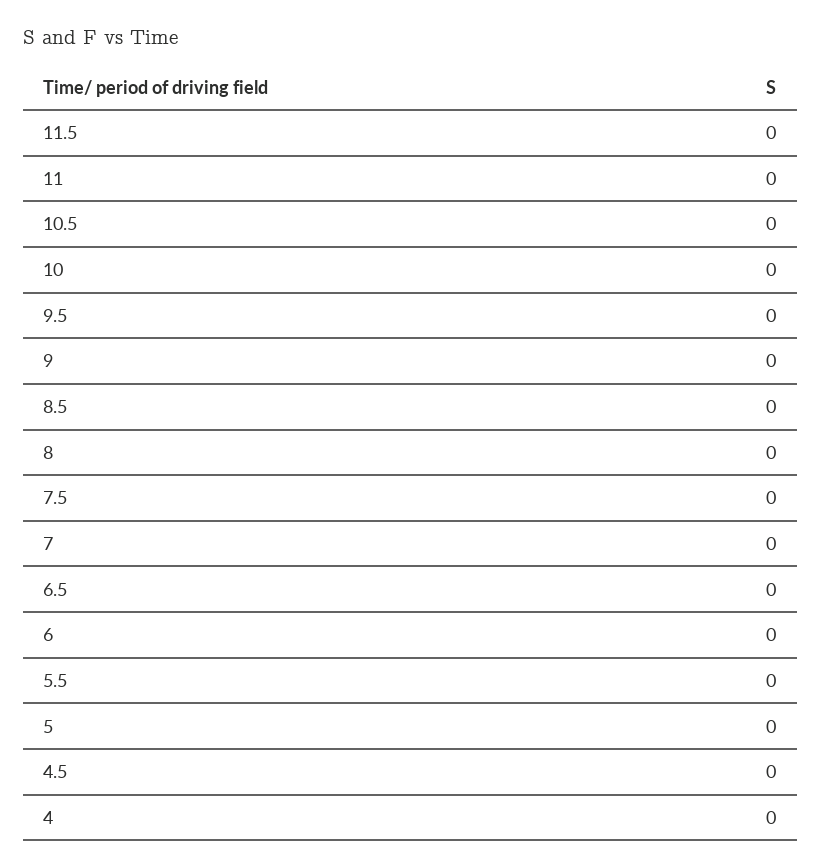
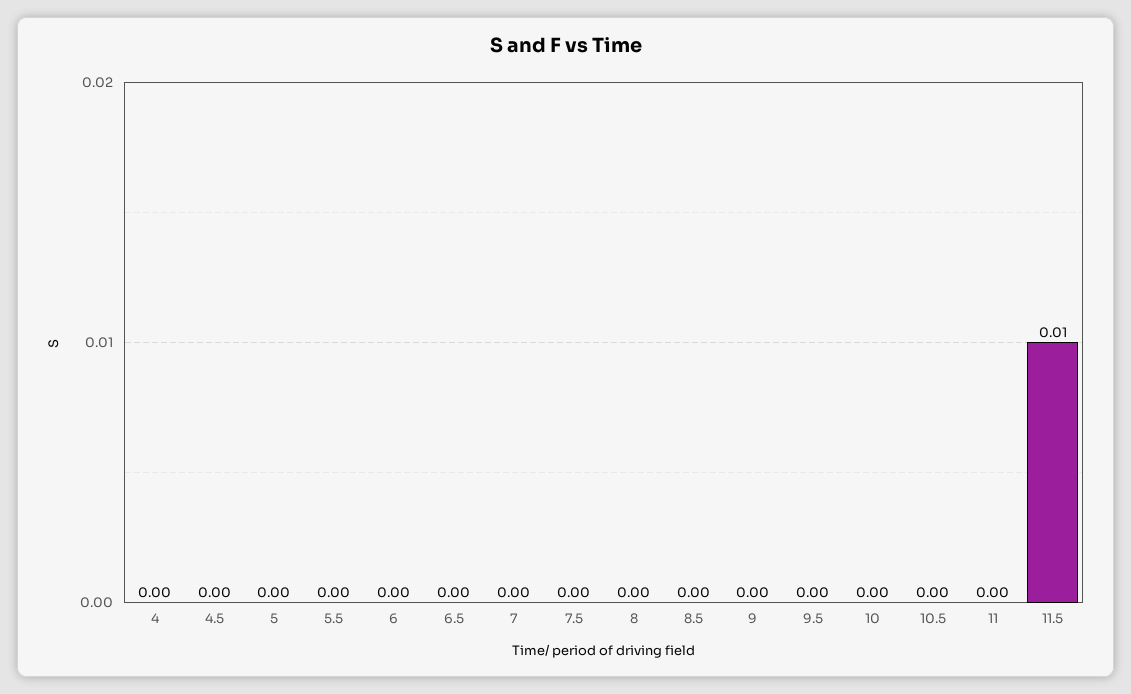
11.5: 0 -> 0.01

